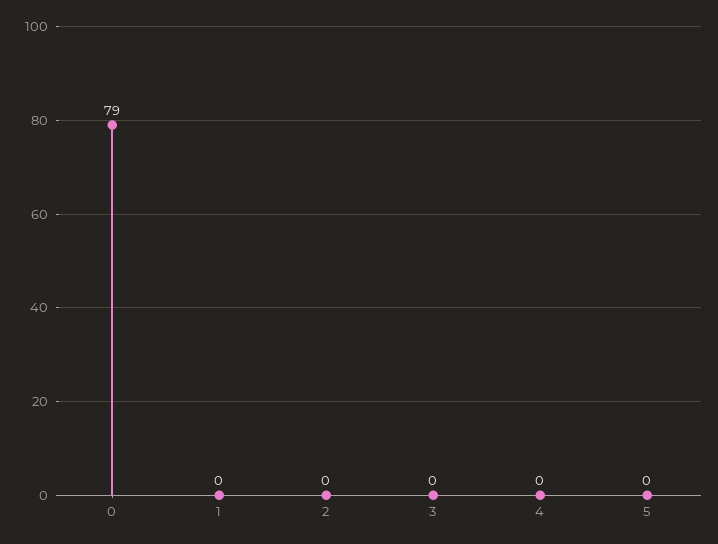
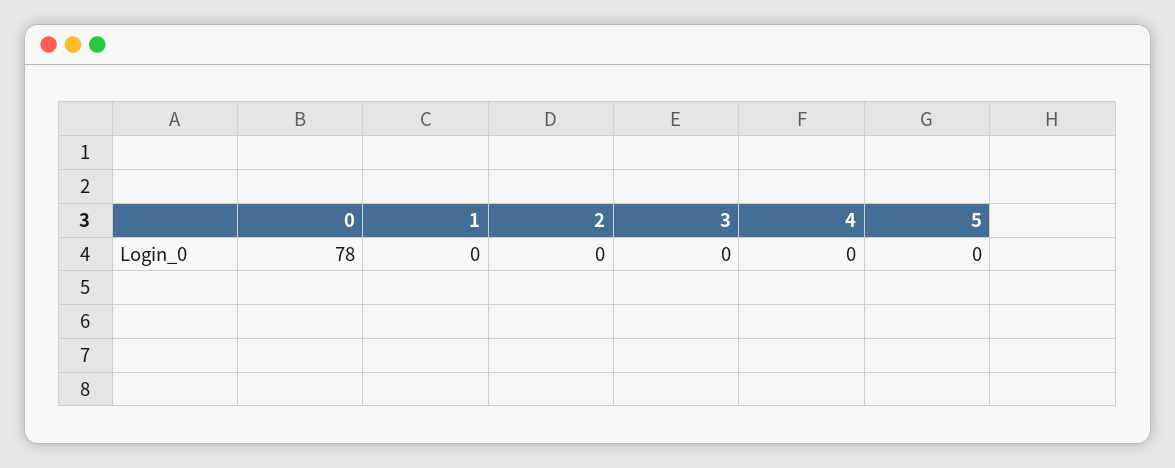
0: 79 -> 78

